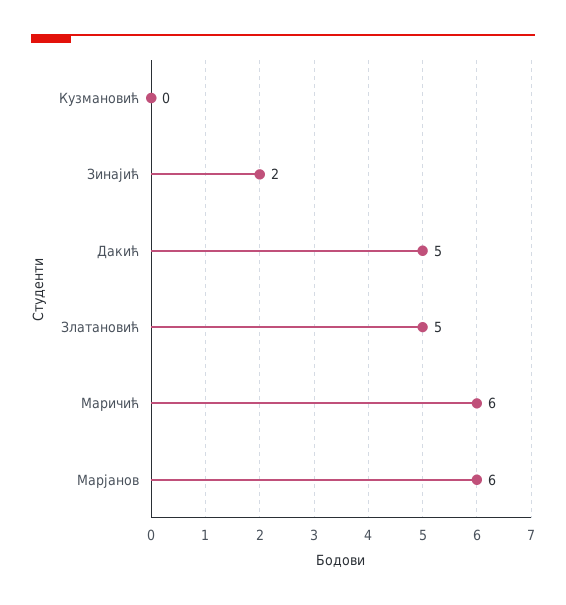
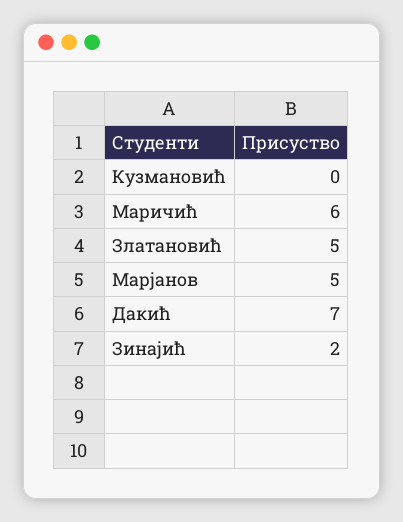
Дакић: 5 -> 7
Марјанов: 6 -> 5

